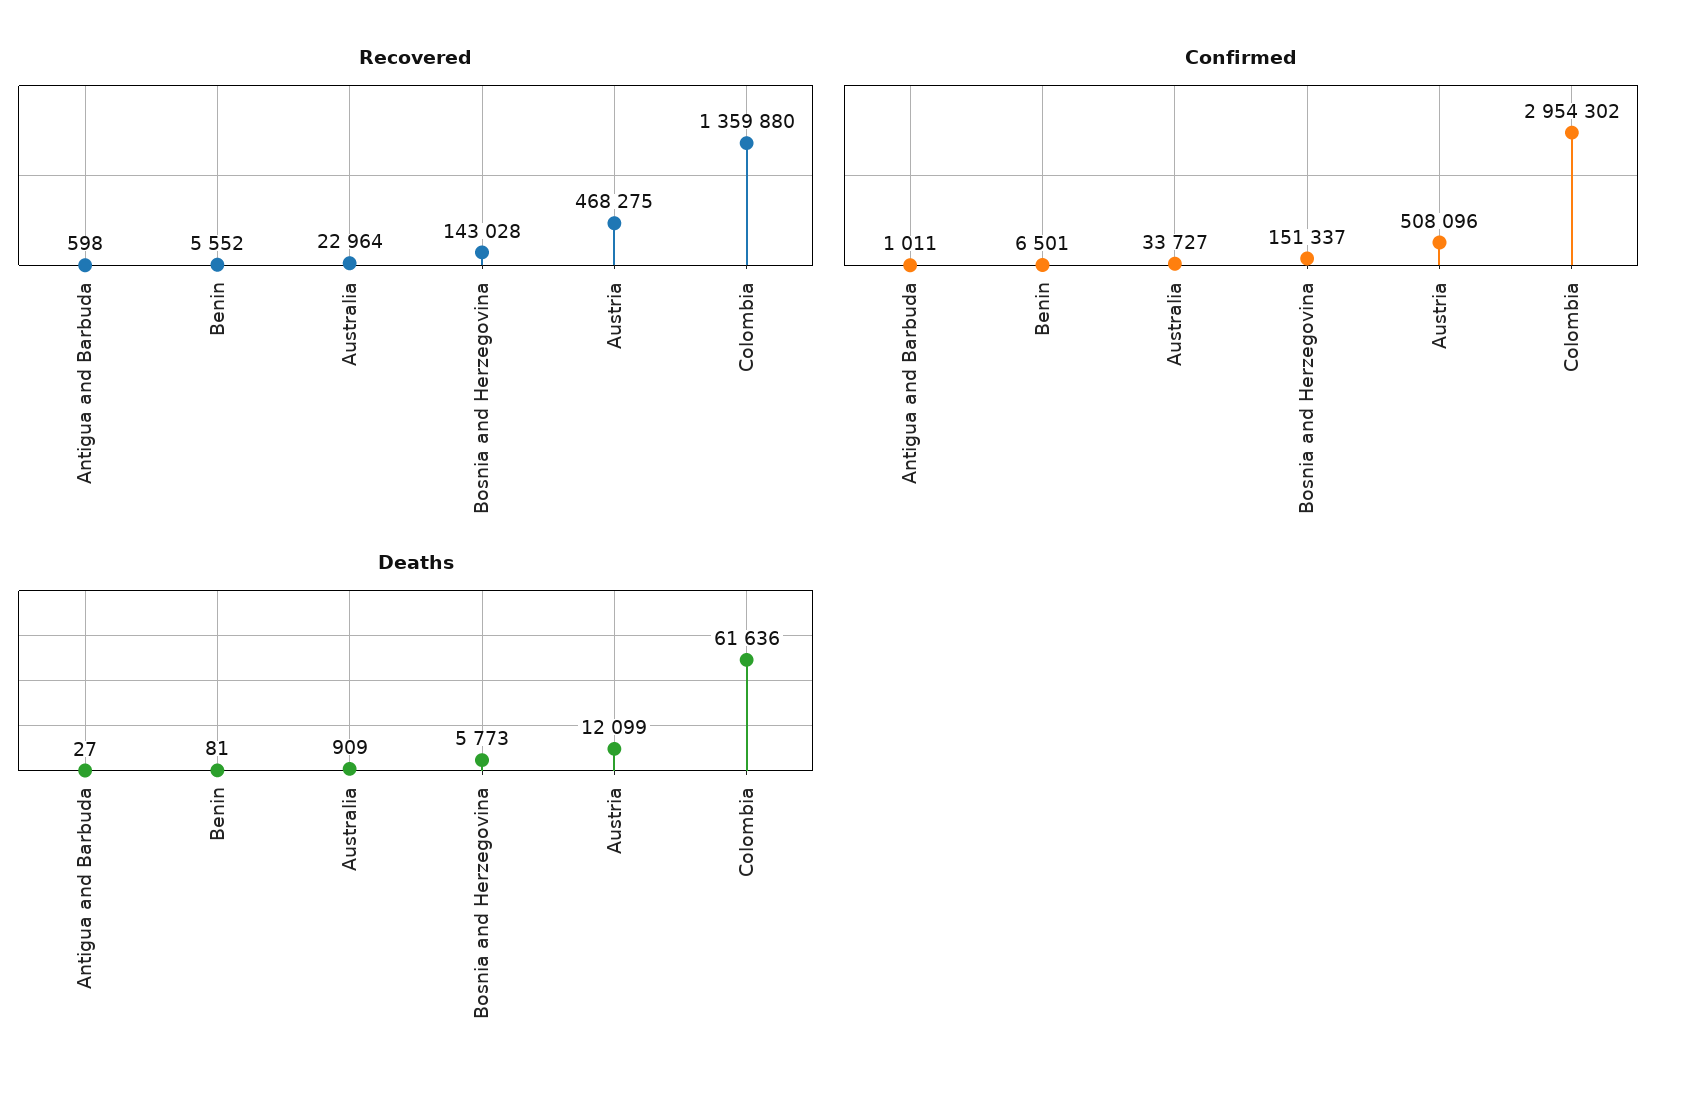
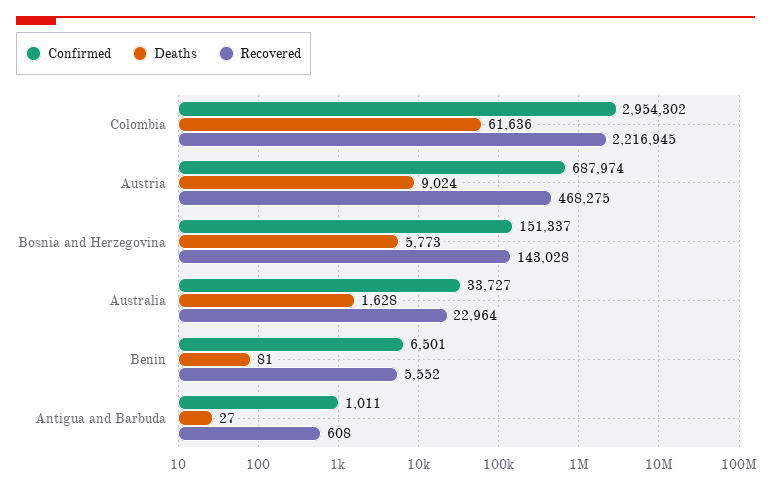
Recovered, Antigua and Barbuda: 598 -> 608
Recovered, Colombia: 1359880 -> 2216945
Confirmed, Austria: 508096 -> 687974
Deaths, Australia: 909 -> 1628
Deaths, Austria: 12099 -> 9024

